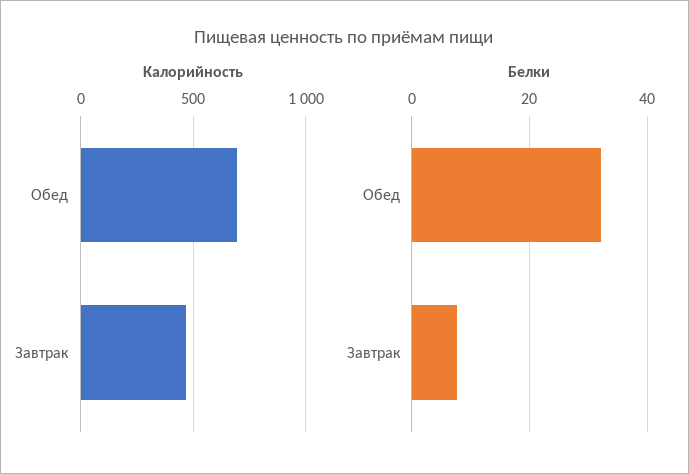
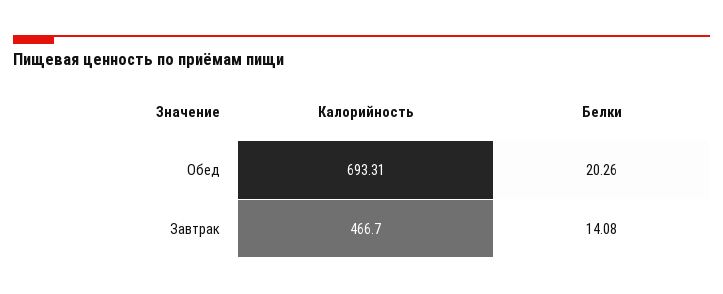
Белки, Обед: 32 -> 20.26
Белки, Завтрак: 8 -> 14.08

